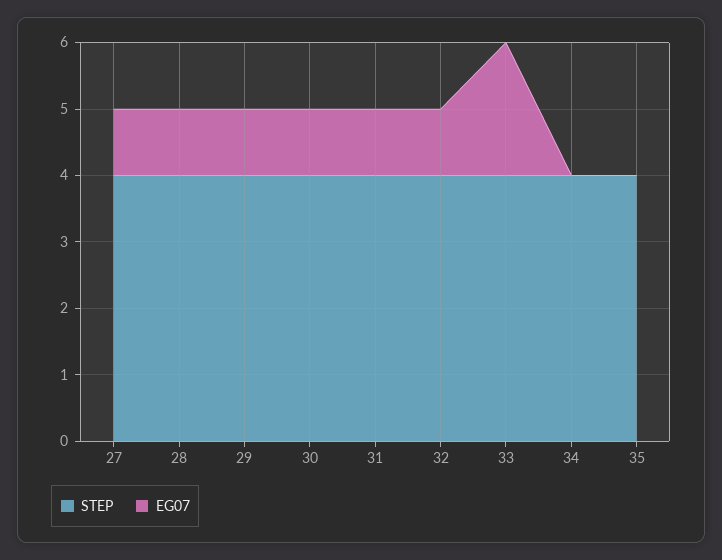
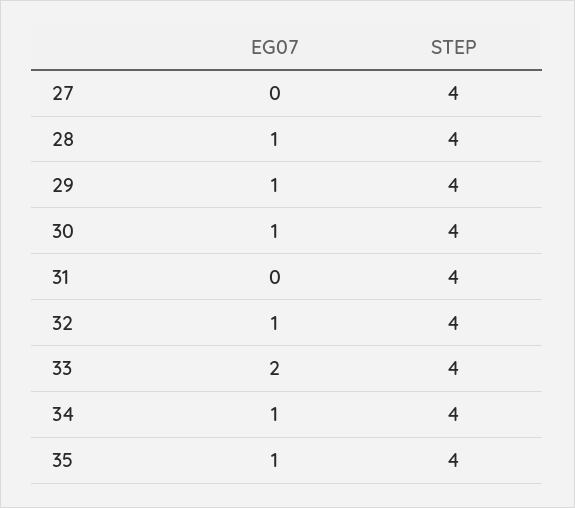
EG07, 27: 1 -> 0
EG07, 31: 1 -> 0
EG07, 34: 0 -> 1
EG07, 35: 0 -> 1

